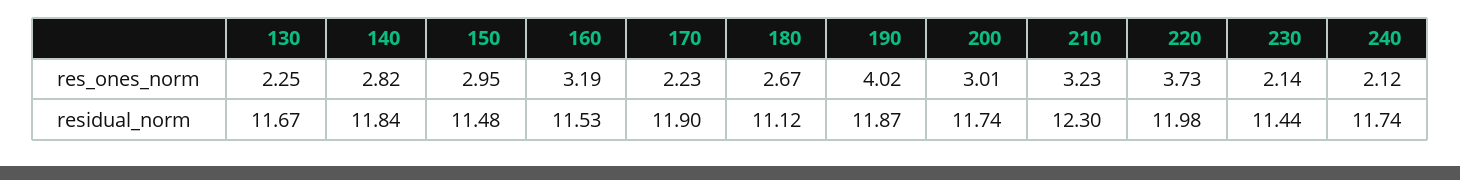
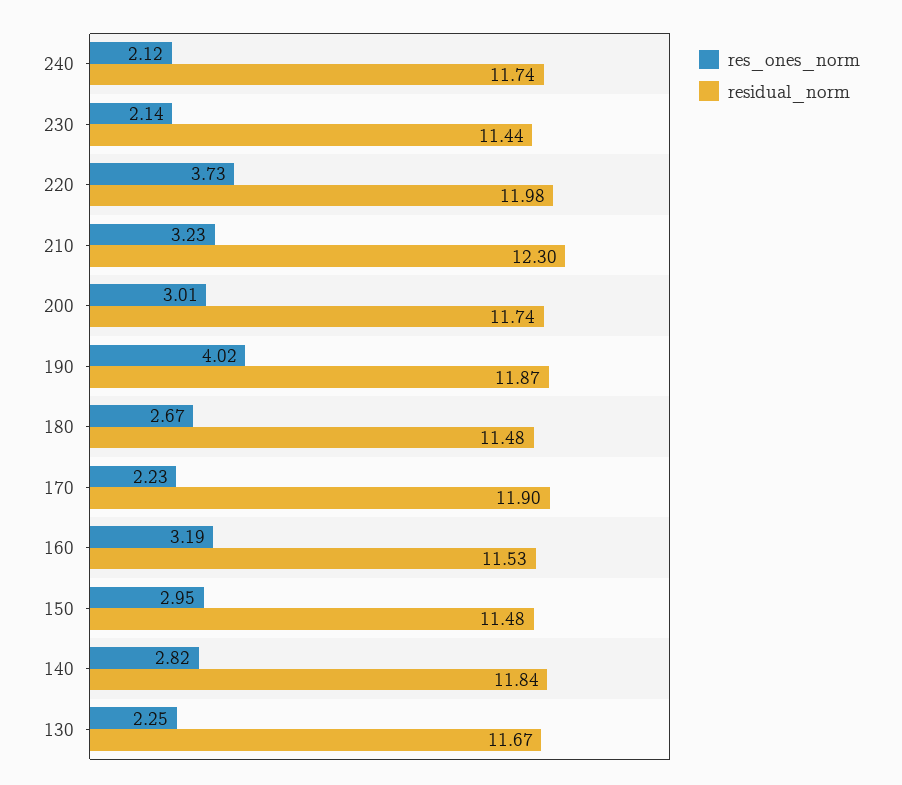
residual_norm, 180: 11.12 -> 11.48

